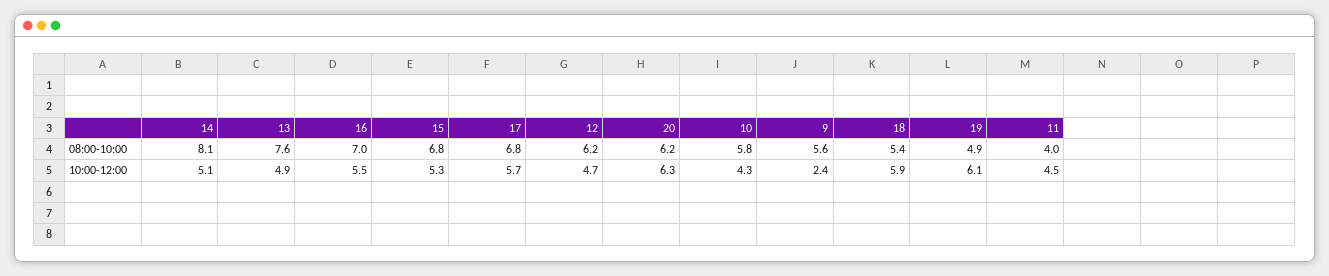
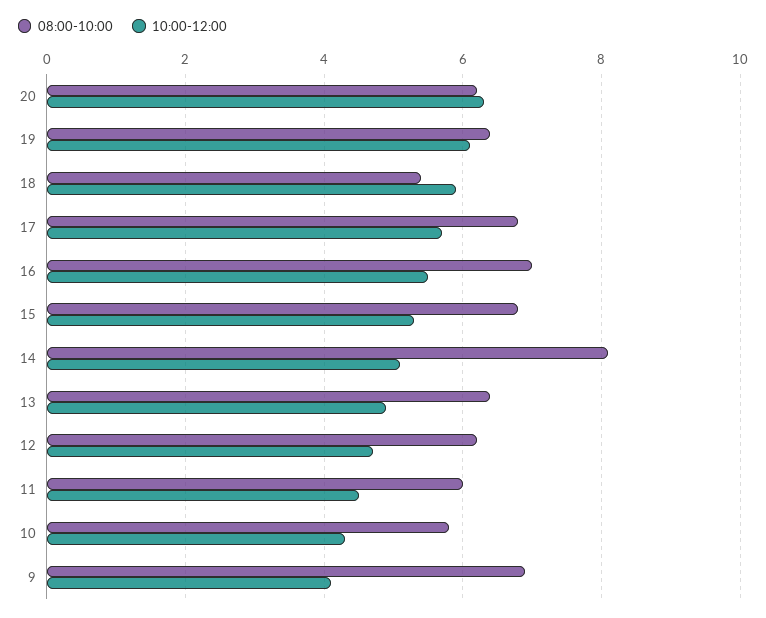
08:00-10:00, 13: 7.6 -> 6.5
08:00-10:00, 9: 5.6 -> 7
08:00-10:00, 19: 4.9 -> 6.5
08:00-10:00, 11: 4 -> 6
10:00-12:00, 9: 2.4 -> 4

